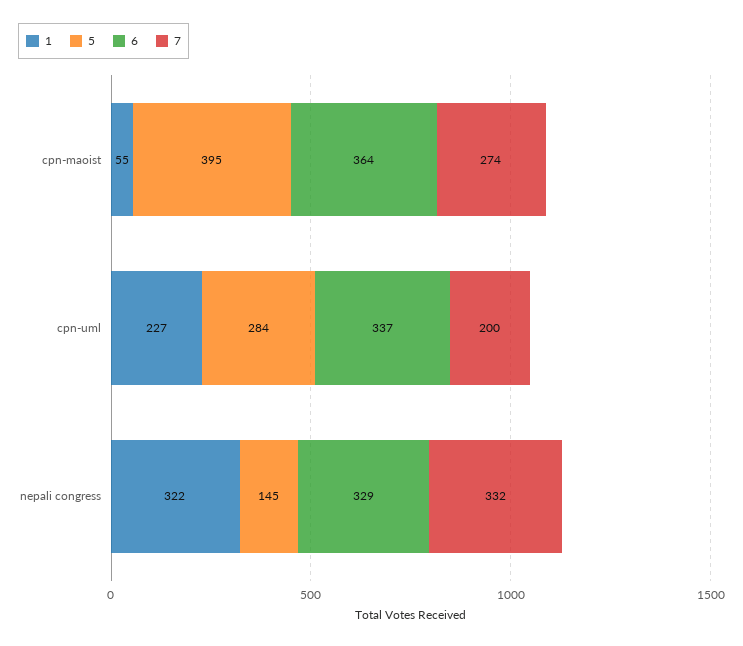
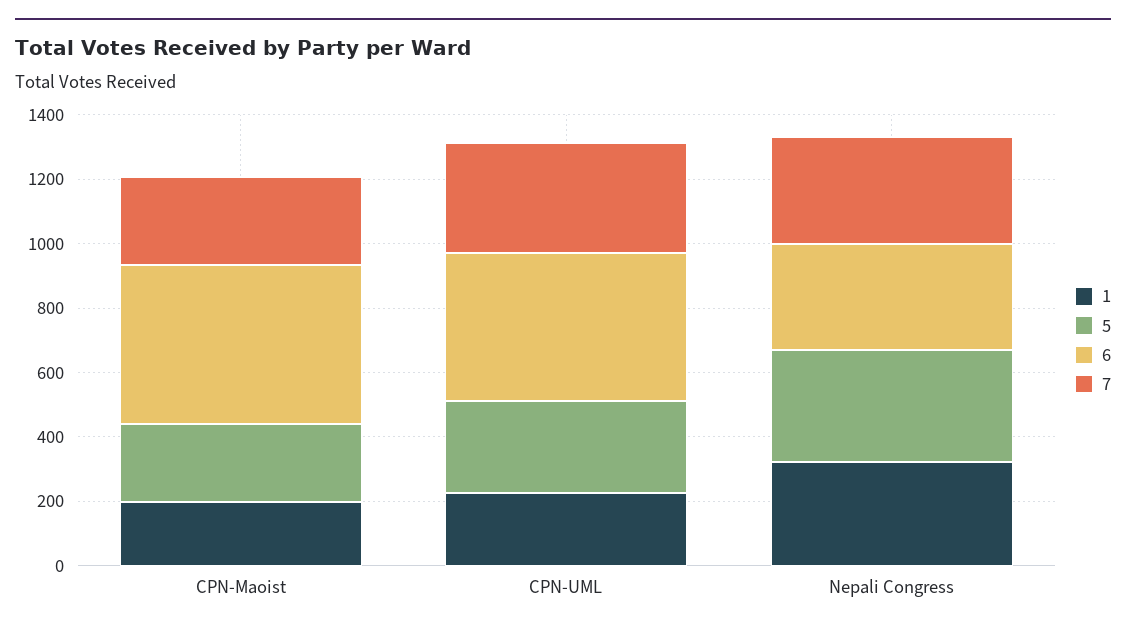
1, cpn-maoist: 55 -> 200
5, cpn-maoist: 395 -> 250
6, cpn-maoist: 364 -> 500
6, cpn-uml: 337 -> 450
7, cpn-uml: 200 -> 350
5, nepali congress: 145 -> 350

